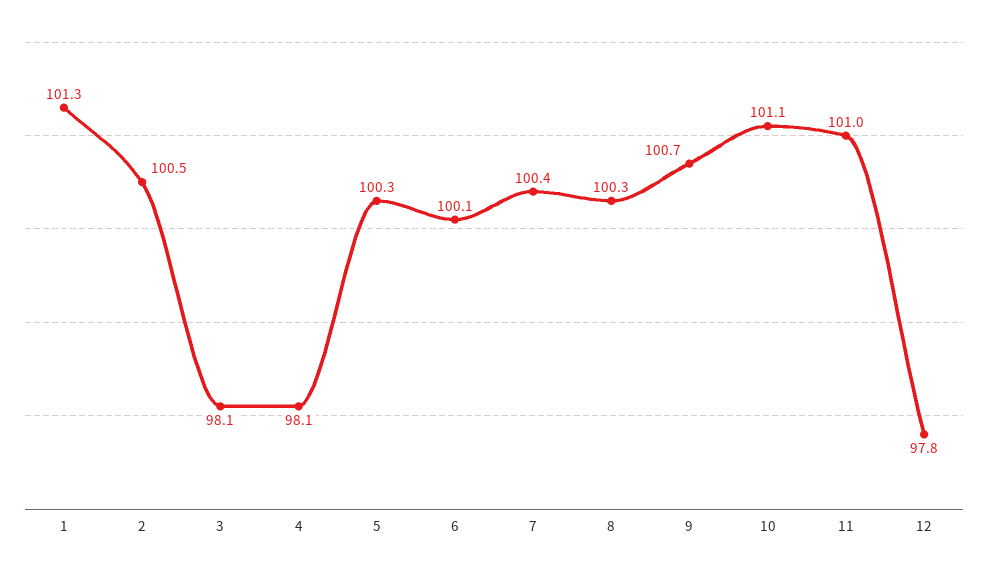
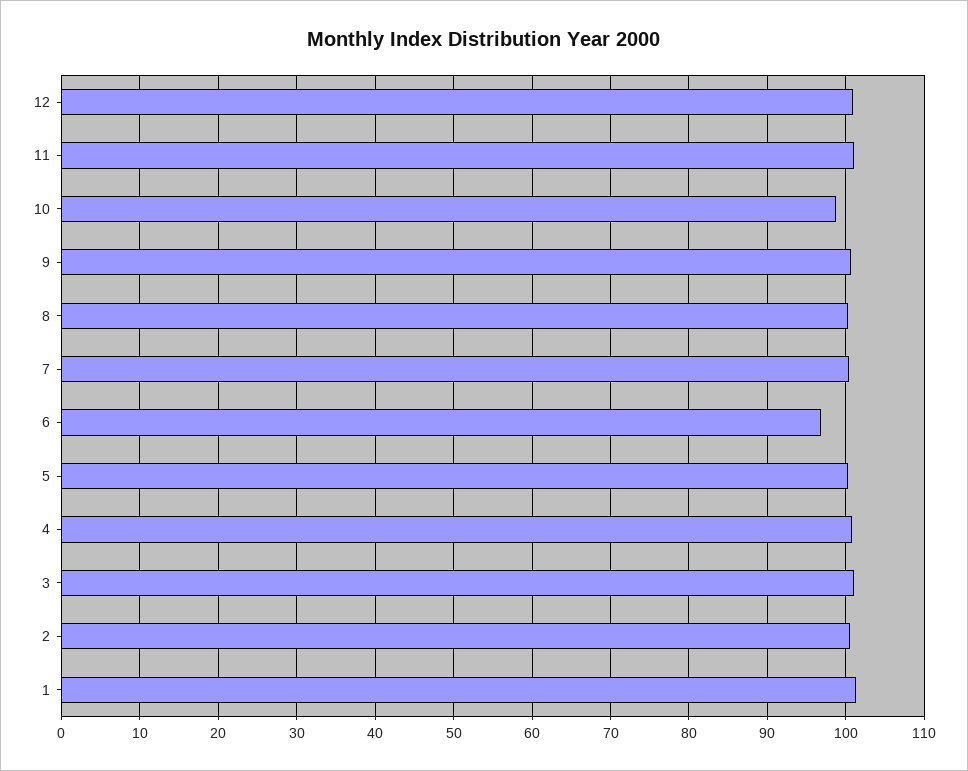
3: 98.1 -> 101
4: 98.1 -> 101
6: 100.1 -> 97
10: 101.1 -> 99
12: 97.8 -> 101

